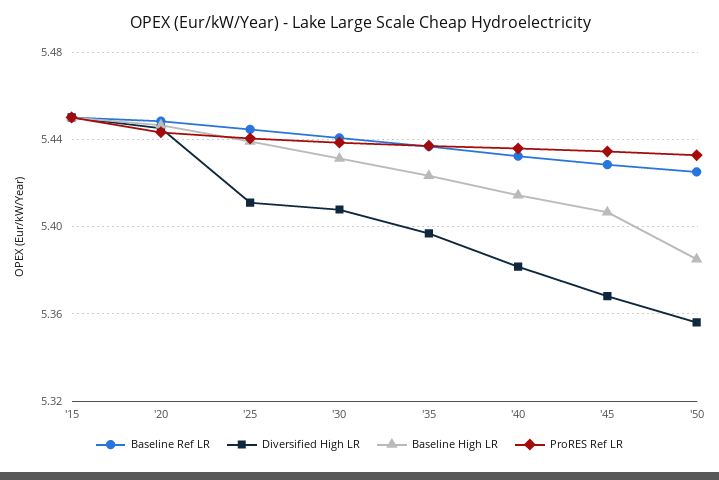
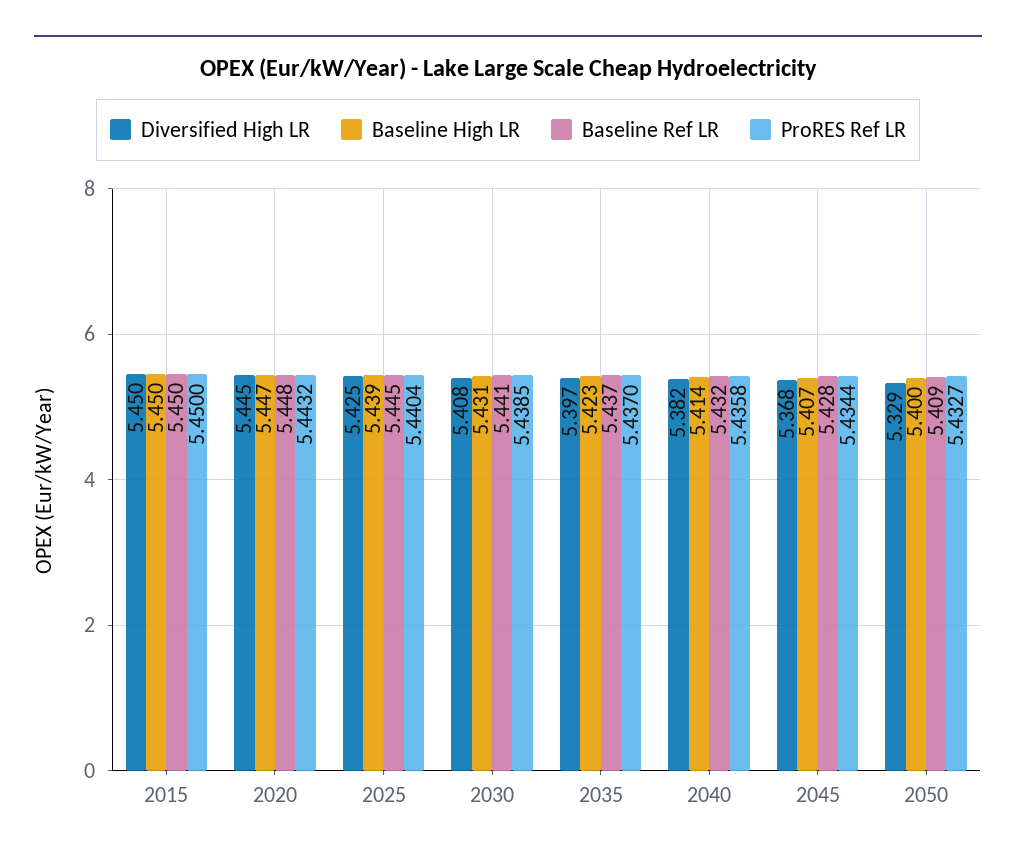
Diversified High LR, '25: 5.41 -> 5.425
Baseline Ref LR, '50: 5.425 -> 5.409
Diversified High LR, '50: 5.355 -> 5.329
Baseline High LR, '50: 5.385 -> 5.4

